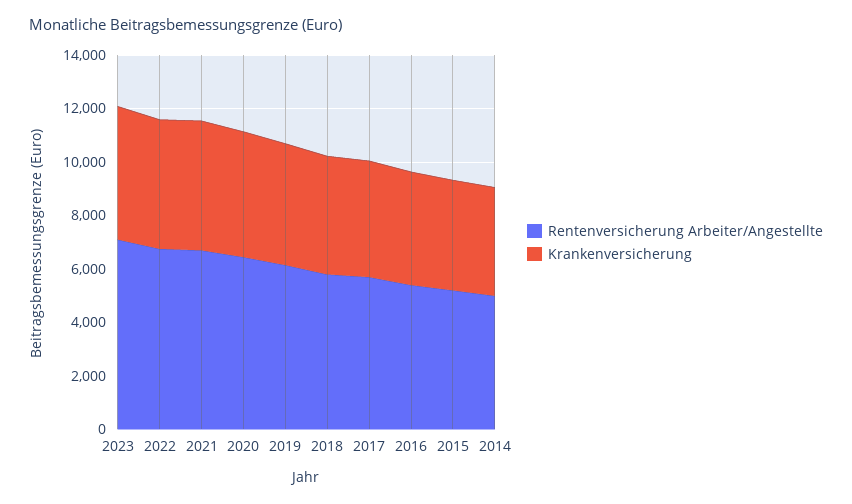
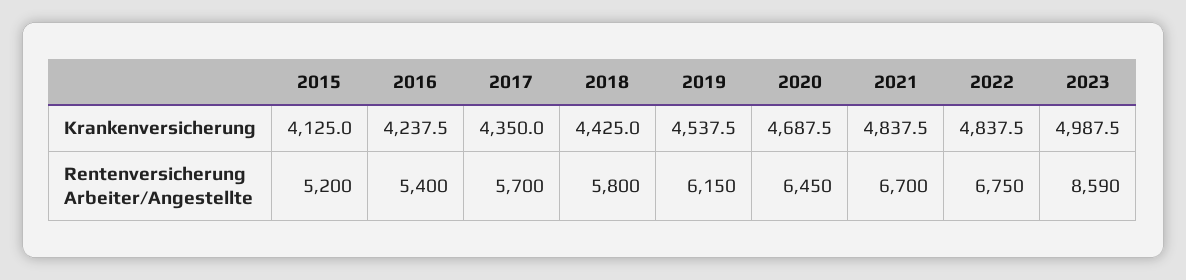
Rentenversicherung Arbeiter/Angestellte, 2023: 7000 -> 8590
Rentenversicherung Arbeiter/Angestellte, 2014: 5000 -> none
Krankenversicherung, 2014: 4000 -> none

